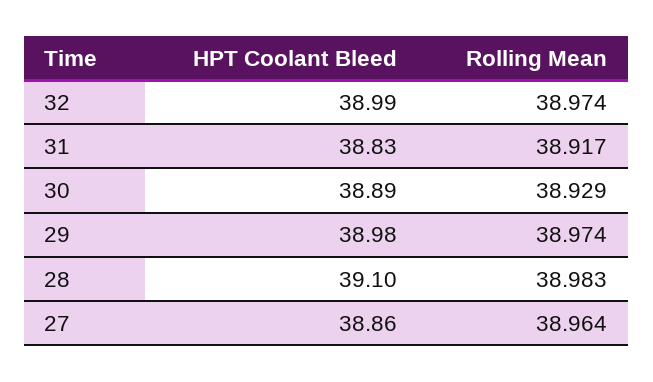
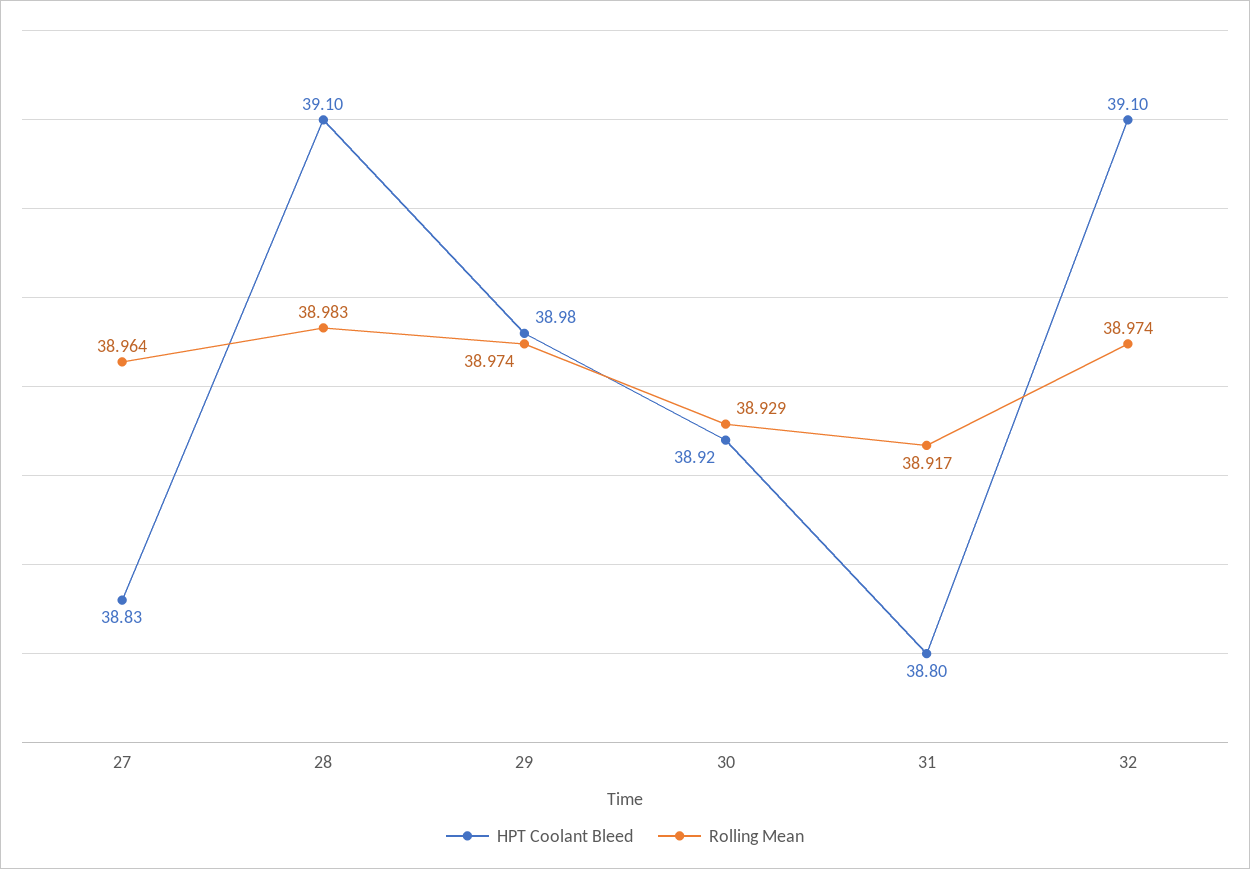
HPT Coolant Bleed, 32: 38.99 -> 39.1
HPT Coolant Bleed, 31: 38.83 -> 38.8
HPT Coolant Bleed, 30: 38.89 -> 38.92
HPT Coolant Bleed, 27: 38.86 -> 38.83

